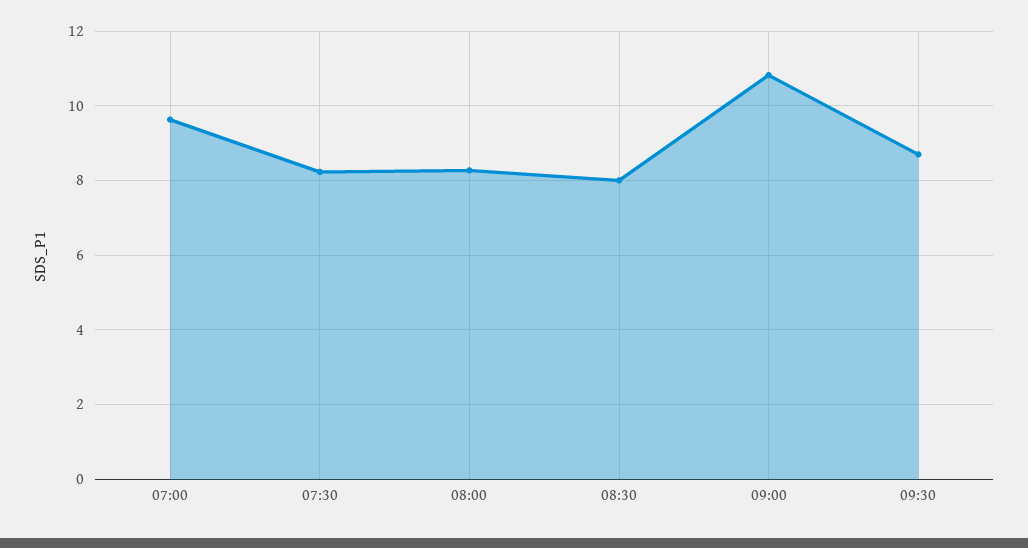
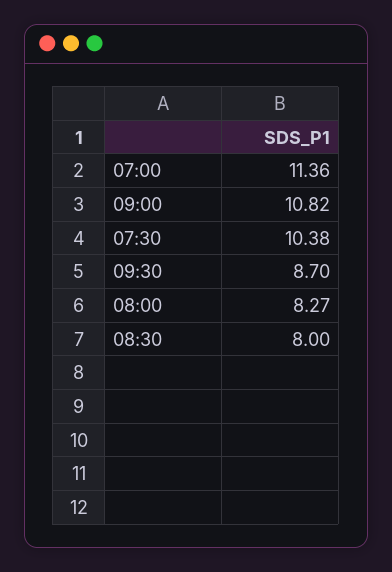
07:00: 9.6 -> 11.36
07:30: 8.2 -> 10.38

